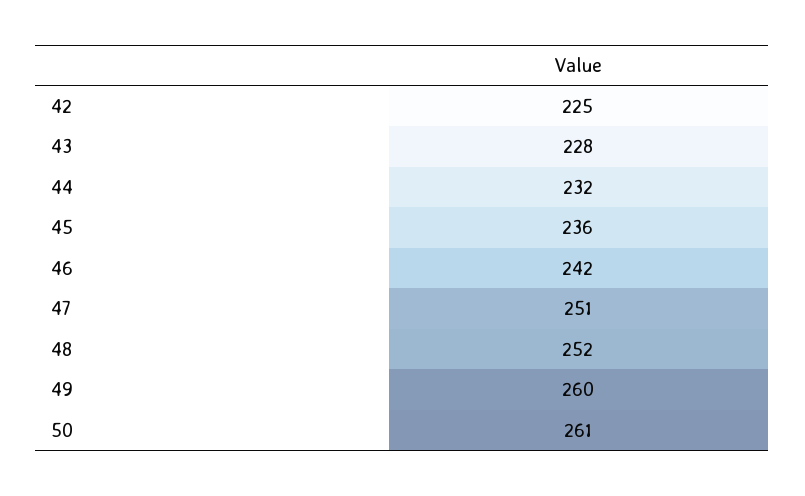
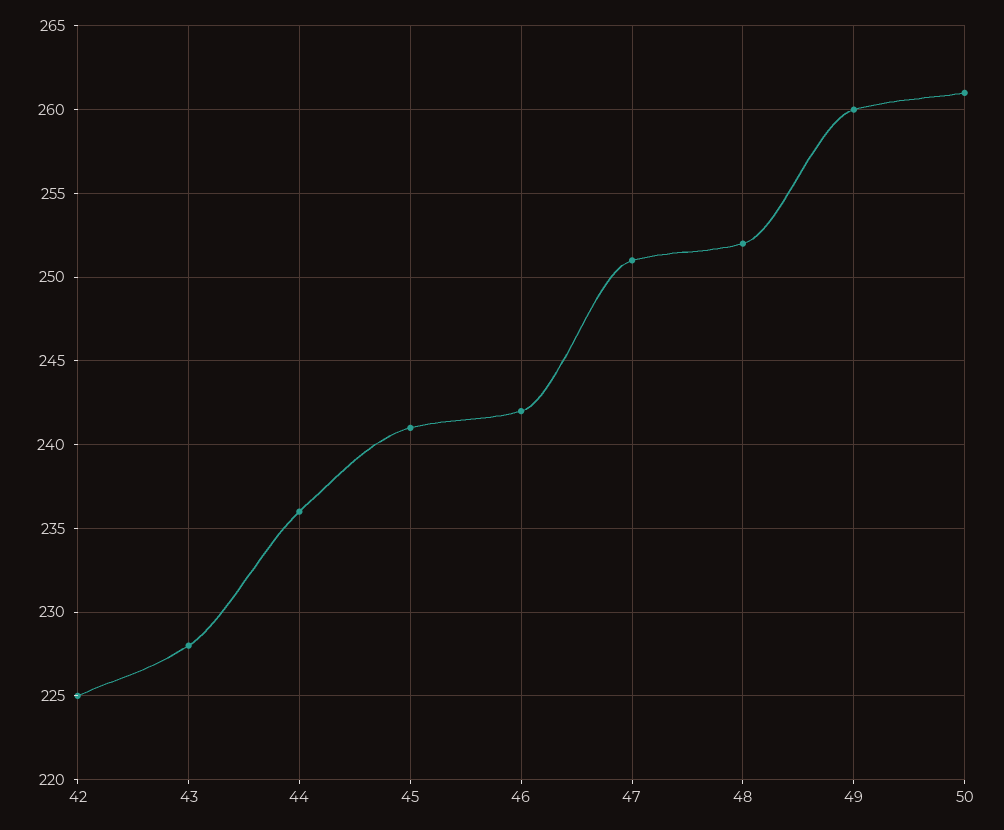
44: 232 -> 236
45: 236 -> 241

